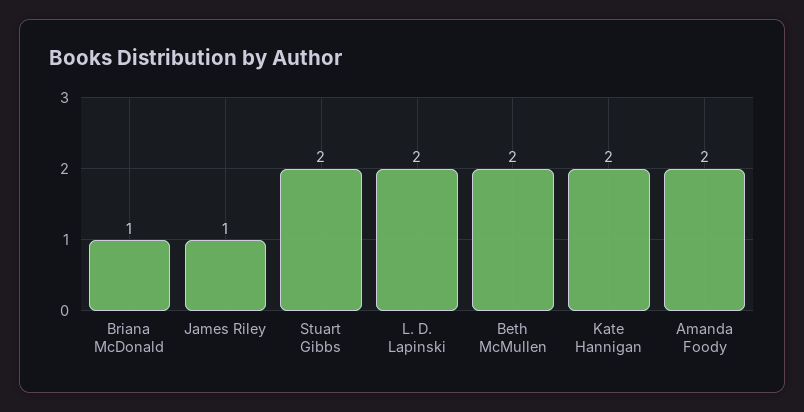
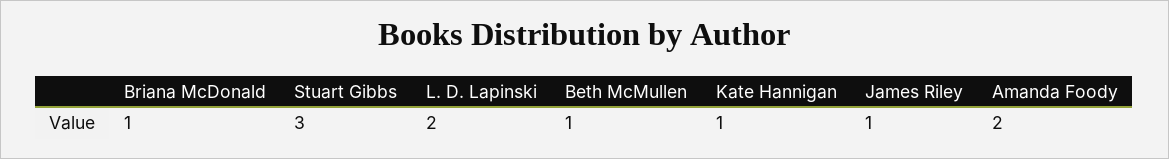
Stuart Gibbs: 2 -> 3
Beth McMullen: 2 -> 1
Kate Hannigan: 2 -> 1

